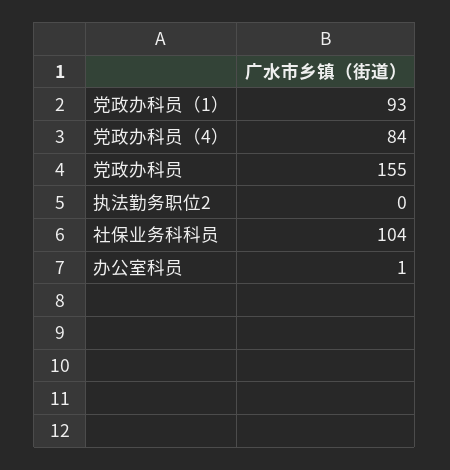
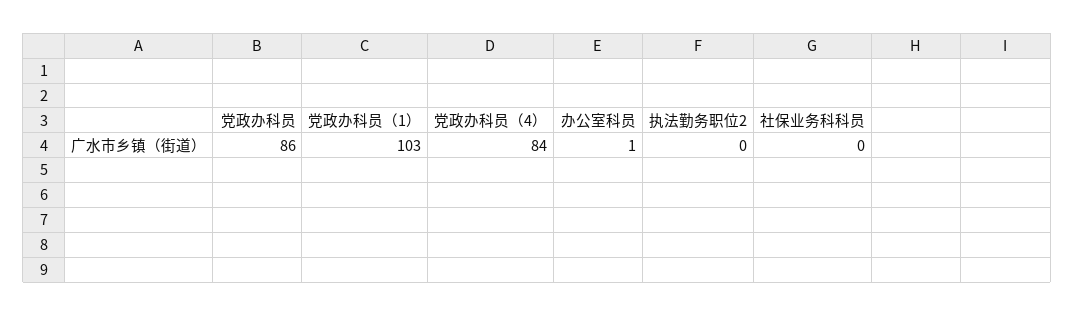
党政办科员（1）: 93 -> 103
党政办科员: 155 -> 86
社保业务科科员: 104 -> 0

